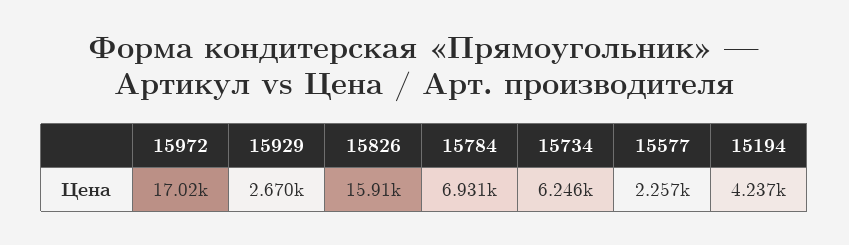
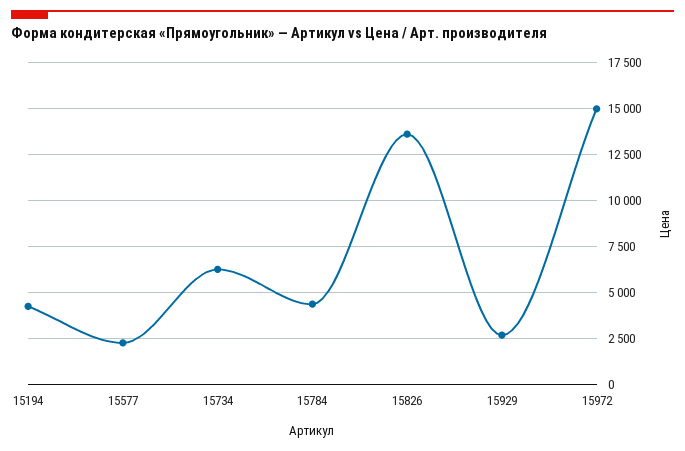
15972: 17020 -> 15000
15826: 15910 -> 13500
15784: 6931 -> 4500

